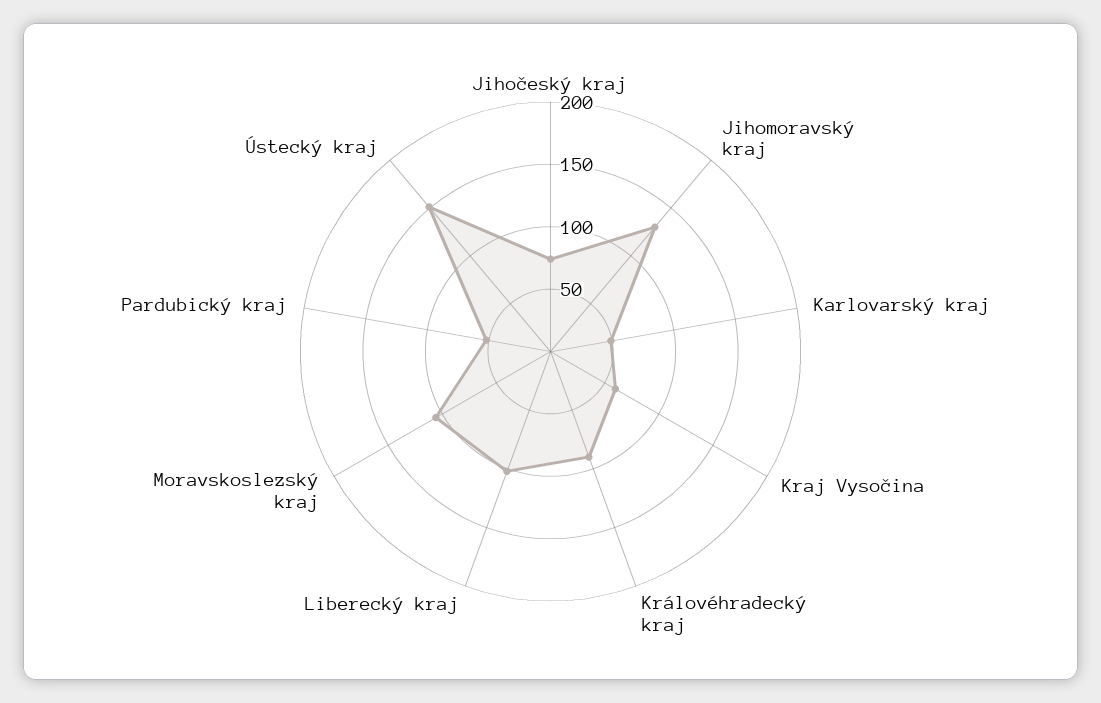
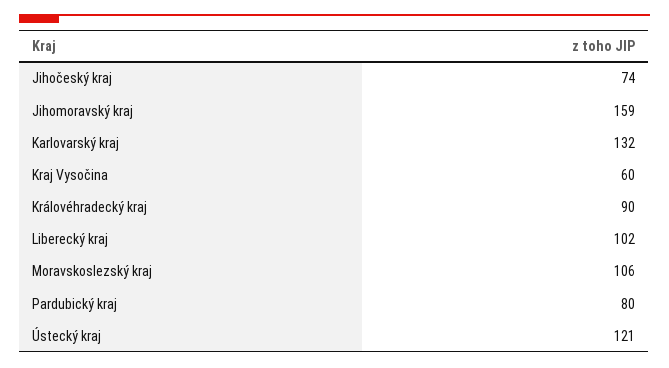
Jihomoravský kraj: 130 -> 159
Karlovarský kraj: 50 -> 132
Pardubický kraj: 50 -> 80
Ústecký kraj: 150 -> 121

